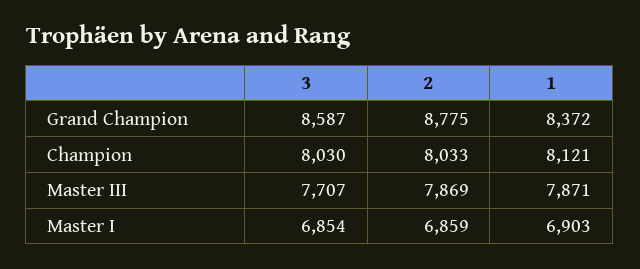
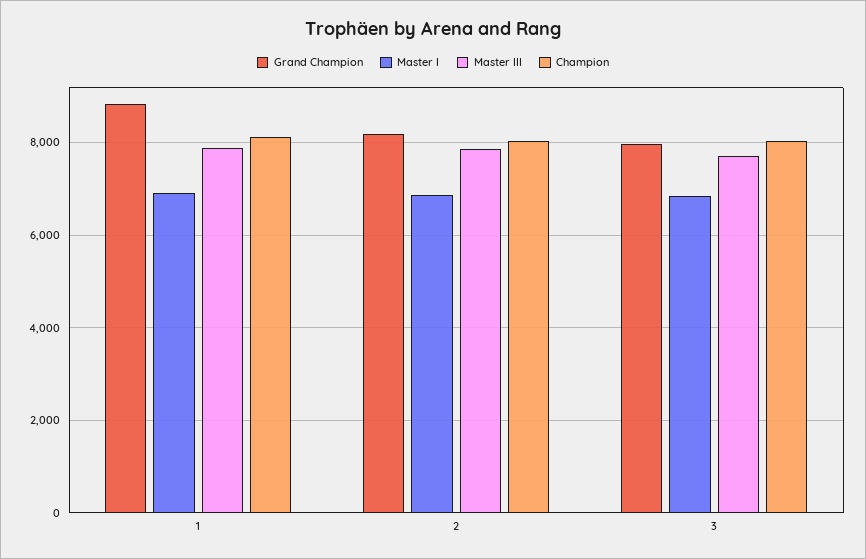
Grand Champion, 3: 8587 -> 8000
Grand Champion, 2: 8775 -> 8200
Grand Champion, 1: 8372 -> 8800

